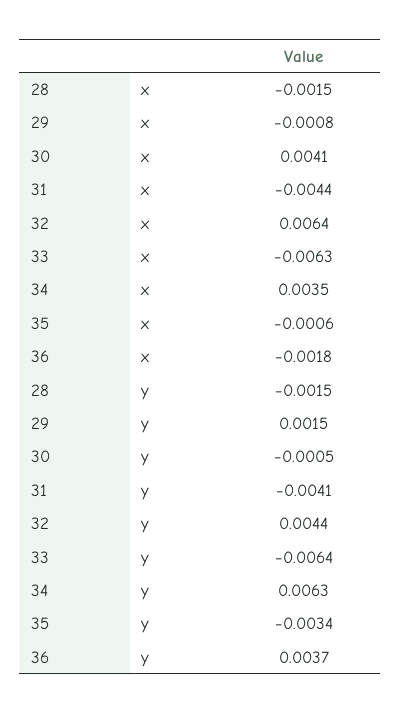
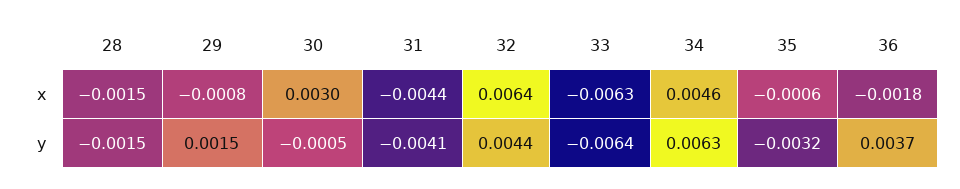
30, x: 0.0041 -> 0.003
34, x: 0.0035 -> 0.0046
35, y: -0.0034 -> -0.0032

